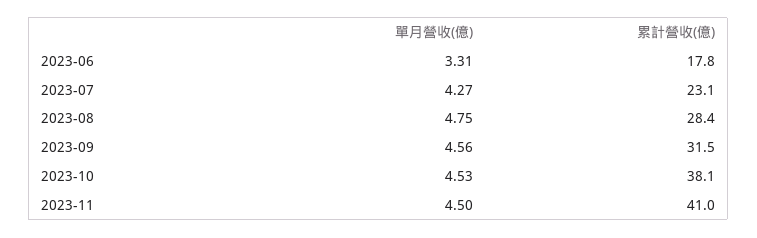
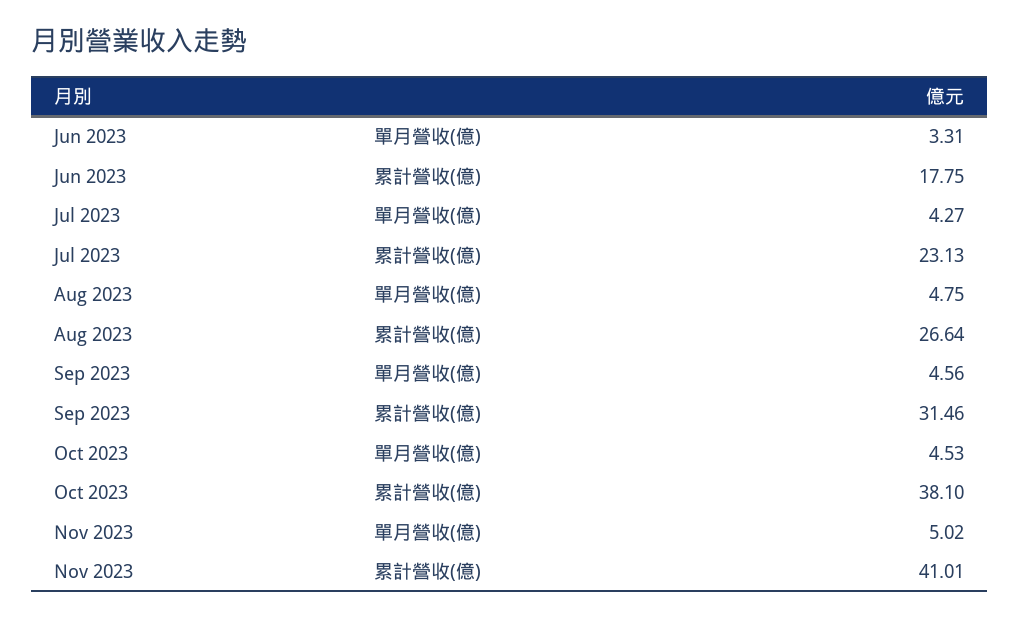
累計營收(億), 2023-08: 28.4 -> 26.64
單月營收(億), 2023-11: 4.5 -> 5.02

